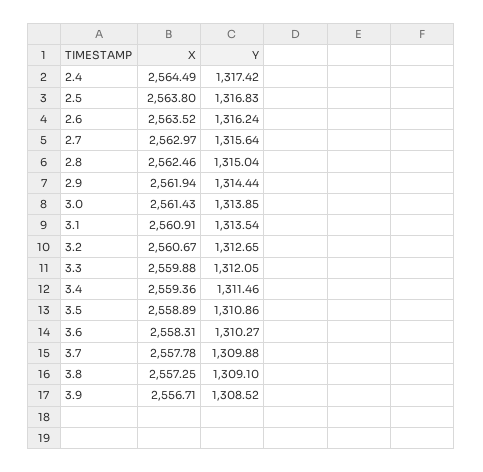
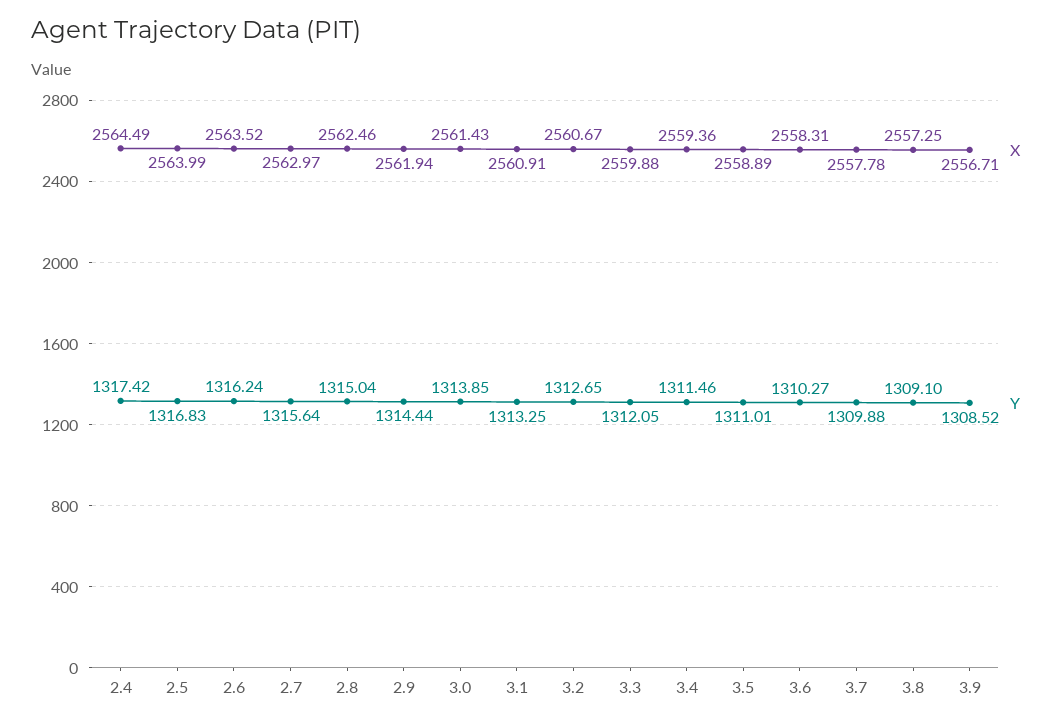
X, 2.5: 2563.8 -> 2563.99
Y, 3.1: 1313.54 -> 1313.25
Y, 3.5: 1310.86 -> 1311.01

